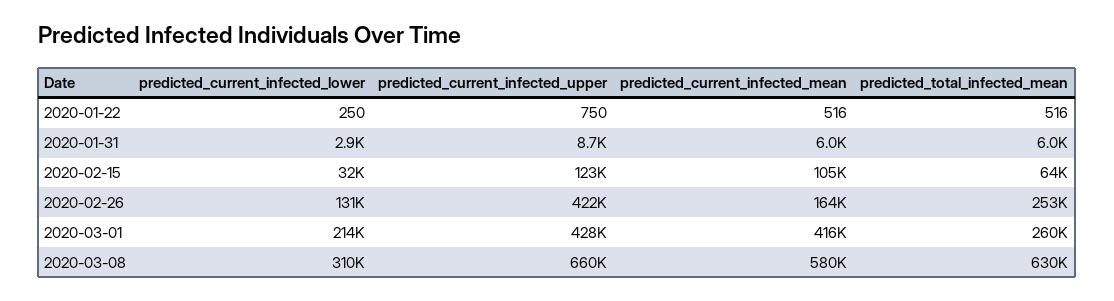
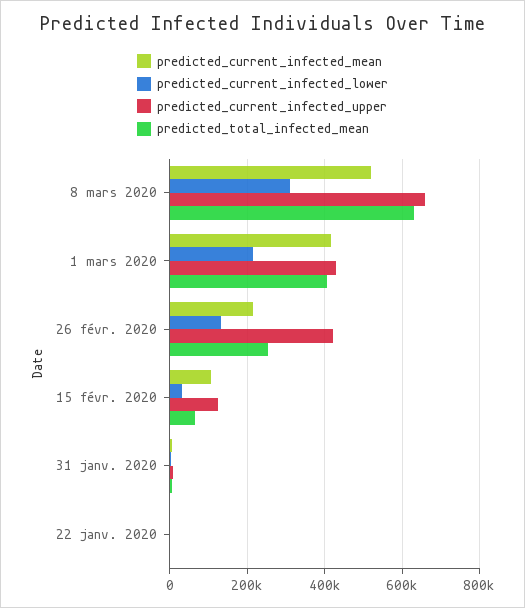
predicted_current_infected_mean, 2020-02-26: 164000 -> 220000
predicted_total_infected_mean, 2020-03-01: 260000 -> 400000
predicted_current_infected_mean, 2020-03-08: 580000 -> 520000

